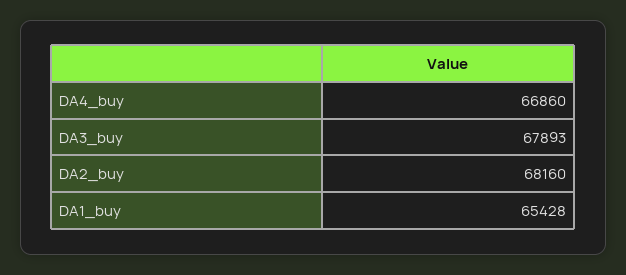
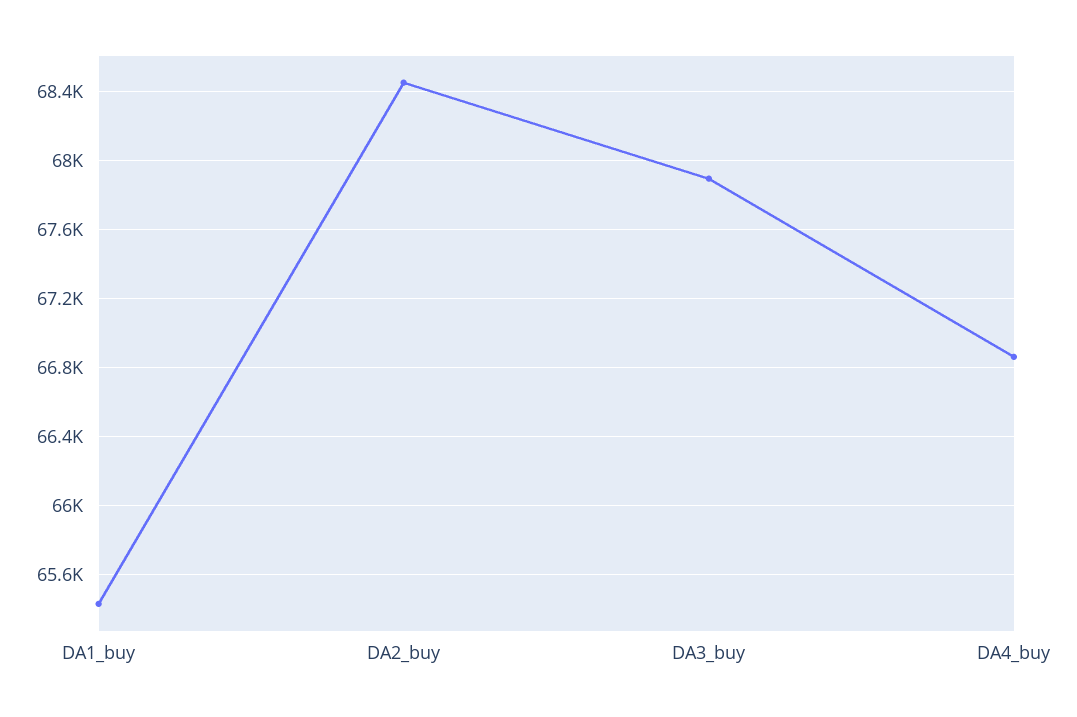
DA2_buy: 68160 -> 68450

